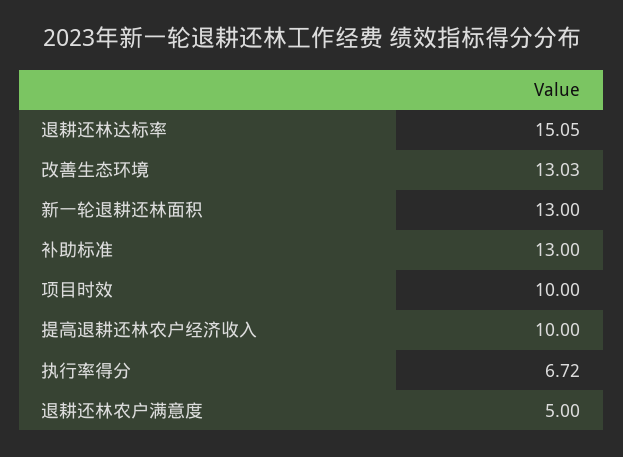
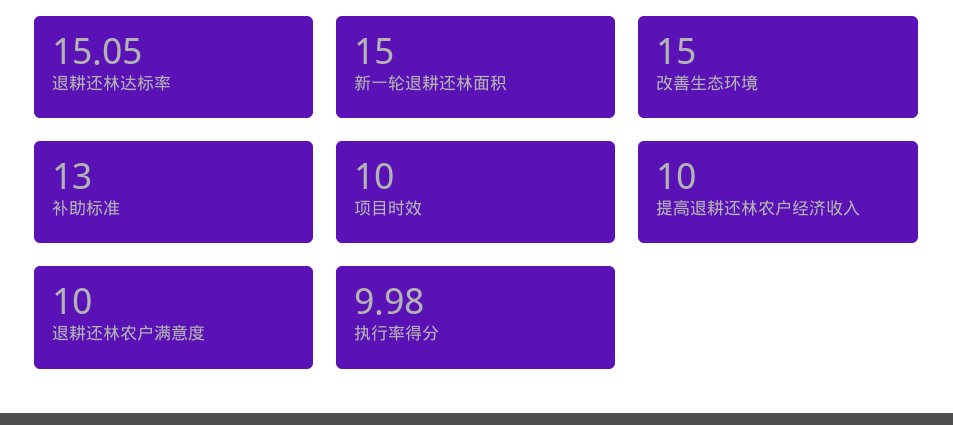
改善生态环境: 13.03 -> 15
新一轮退耕还林面积: 13 -> 15
执行率得分: 6.72 -> 9.98
退耕还林农户满意度: 5 -> 10

